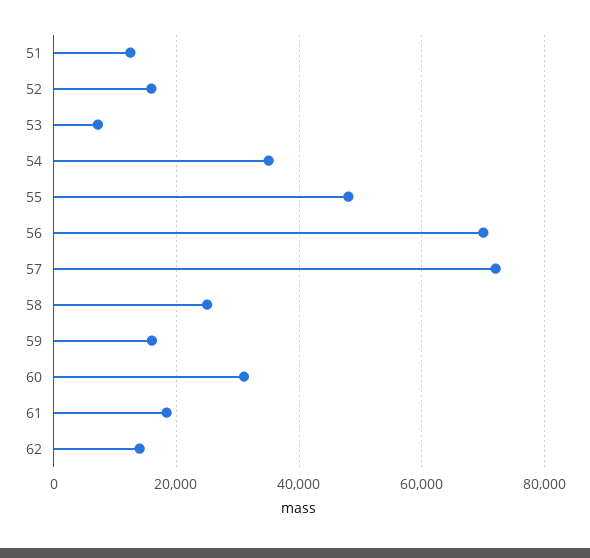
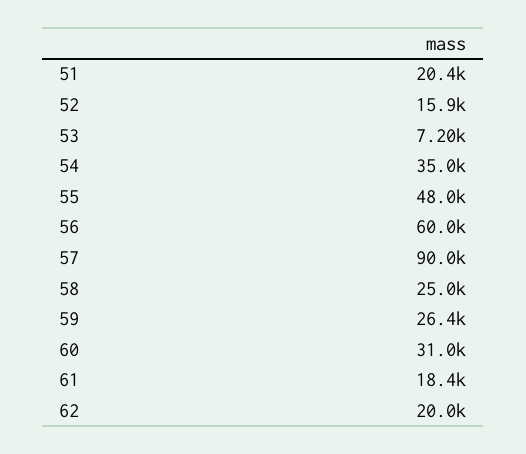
51: 12000 -> 20400
56: 70000 -> 60000
57: 72000 -> 90000
59: 16000 -> 26400
62: 14000 -> 20000

